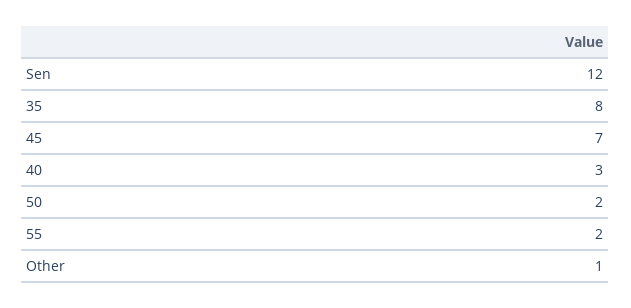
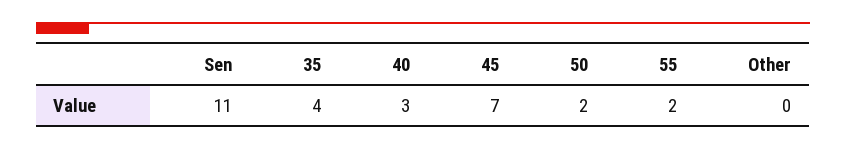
Sen: 12 -> 11
35: 8 -> 4
Other: 1 -> 0

